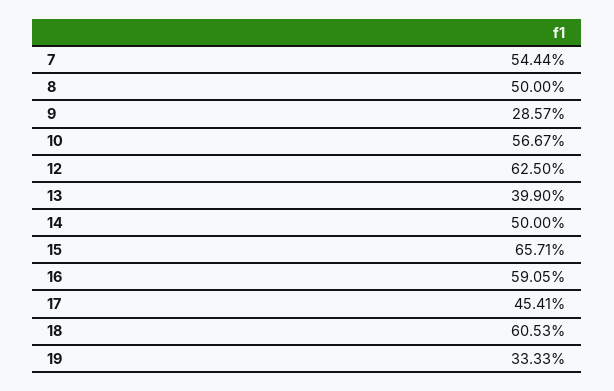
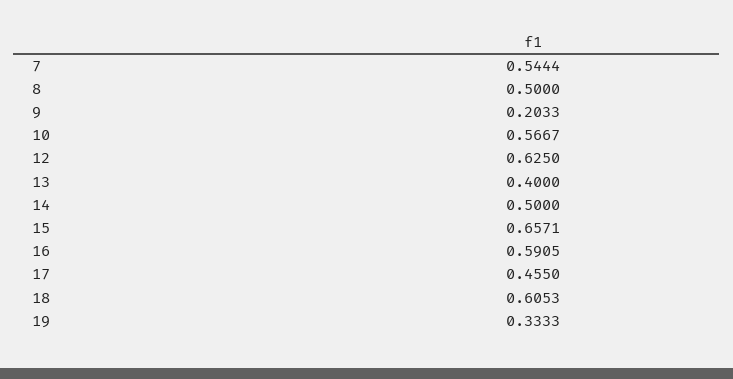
9: 0.2857 -> 0.2033
13: 0.399 -> 0.4
17: 0.4541 -> 0.455

